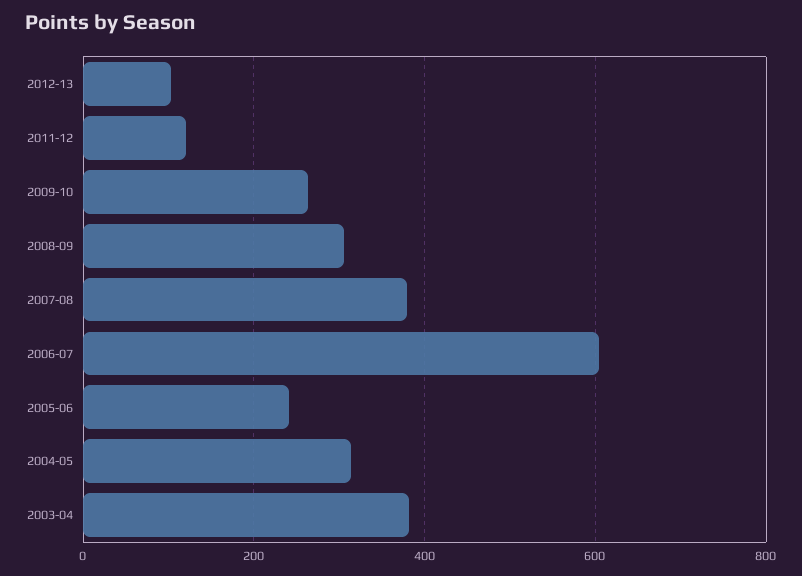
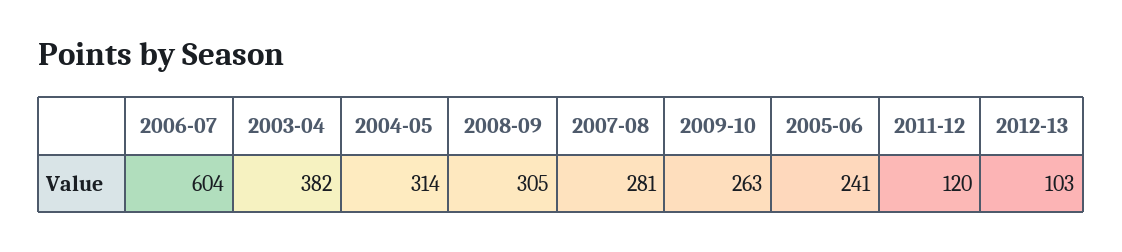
2007-08: 380 -> 281

